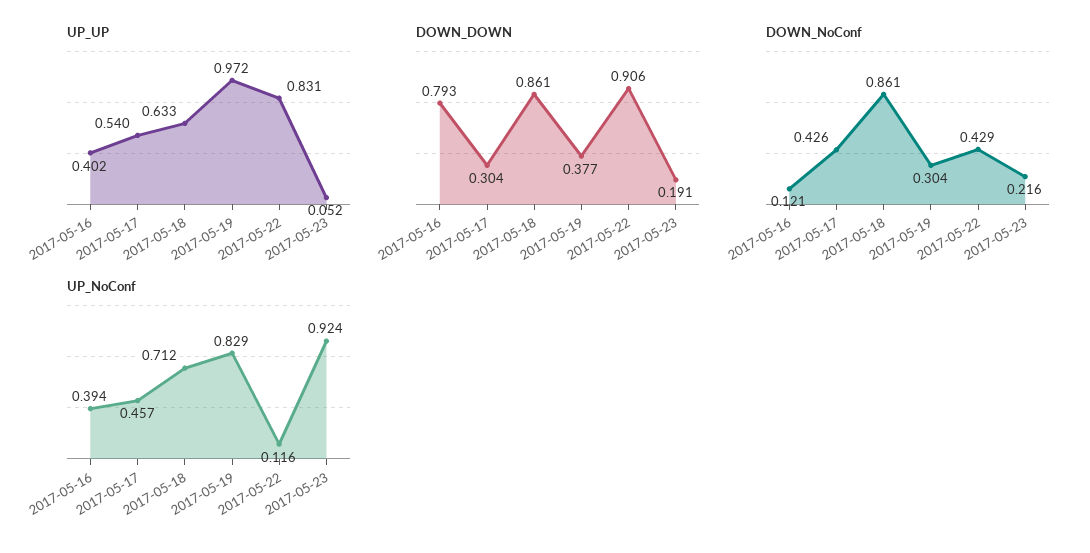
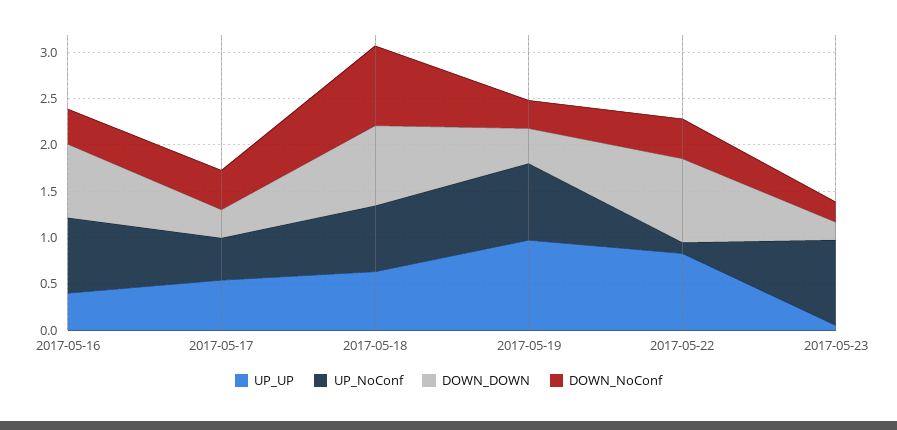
DOWN_NoConf, 2017-05-16: 0.121 -> 0.4
UP_NoConf, 2017-05-16: 0.394 -> 0.8

